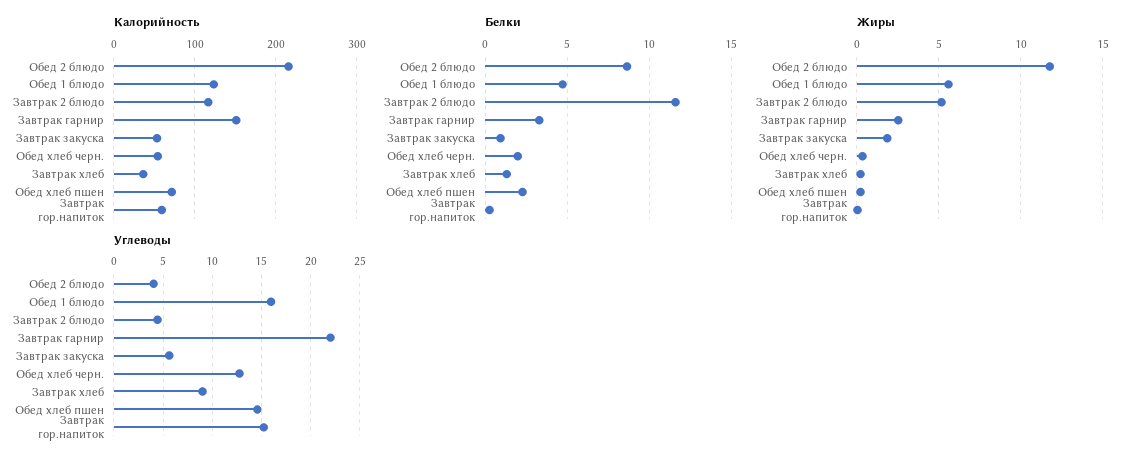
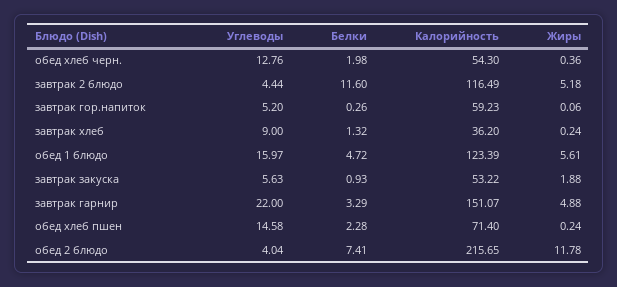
Белки, Обед 2 блюдо: 8.5 -> 7.41
Жиры, Завтрак гарнир: 2.5 -> 4.88
Углеводы, Завтрак гор.напиток: 15 -> 5.2

